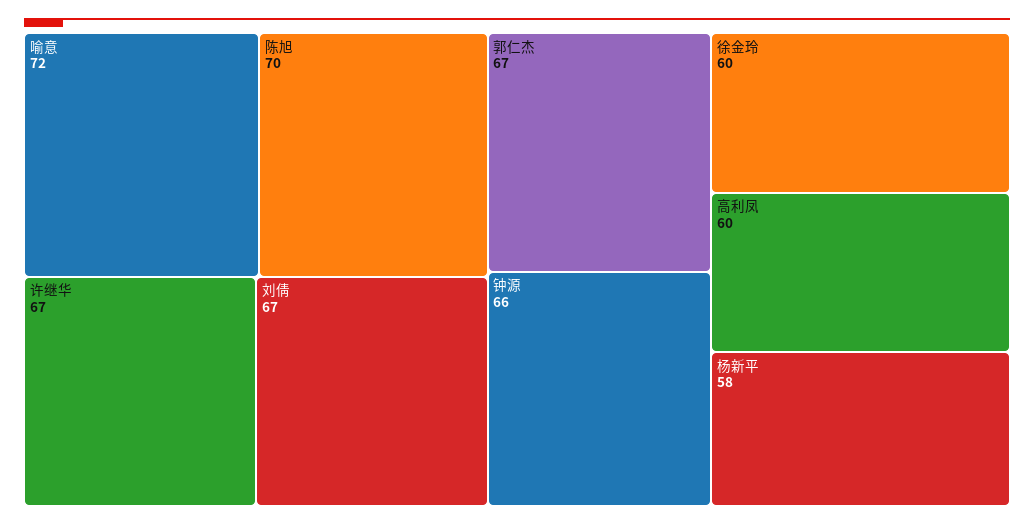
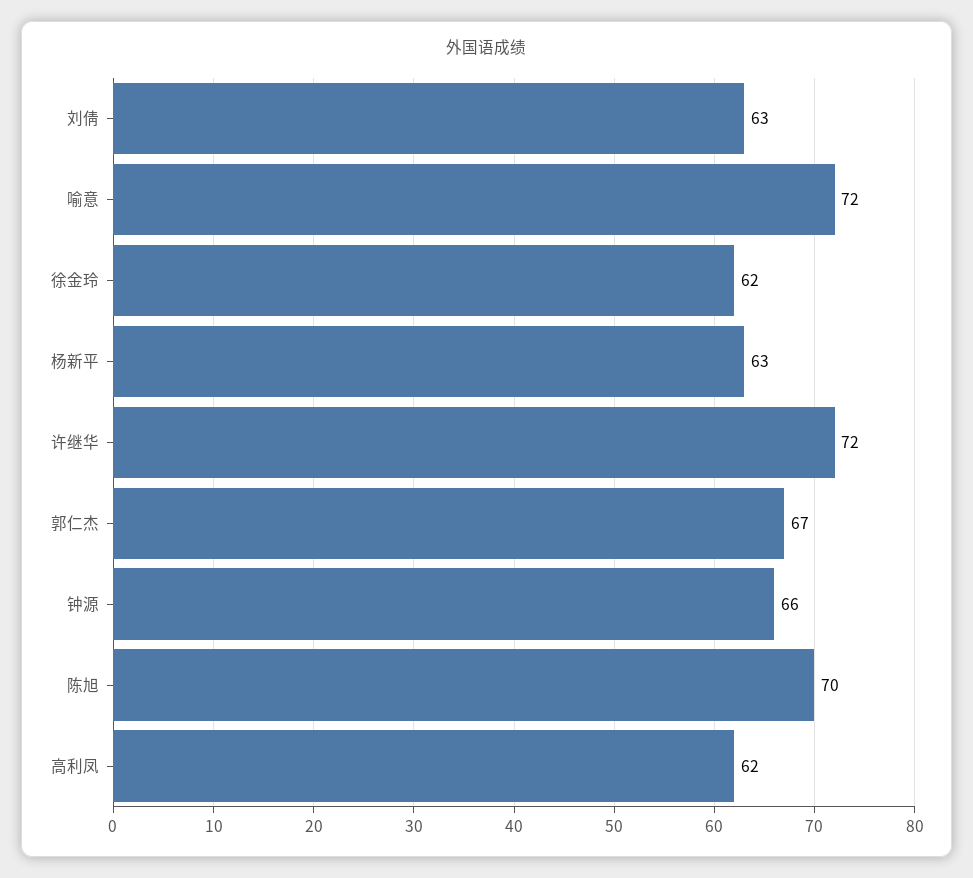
许继华: 67 -> 72
刘倩: 67 -> 63
徐金玲: 60 -> 62
高利凤: 60 -> 62
杨新平: 58 -> 63

